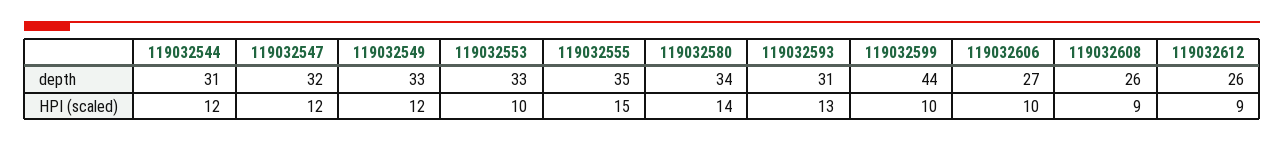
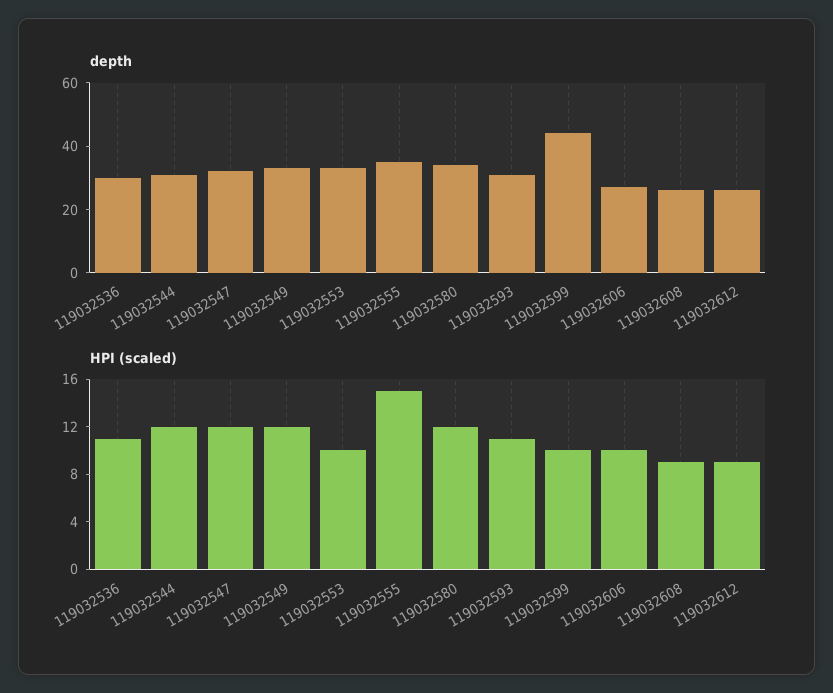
HPI (scaled), 119032580: 14 -> 12
HPI (scaled), 119032593: 13 -> 11
depth, 119032536: none -> 30
HPI (scaled), 119032536: none -> 11

